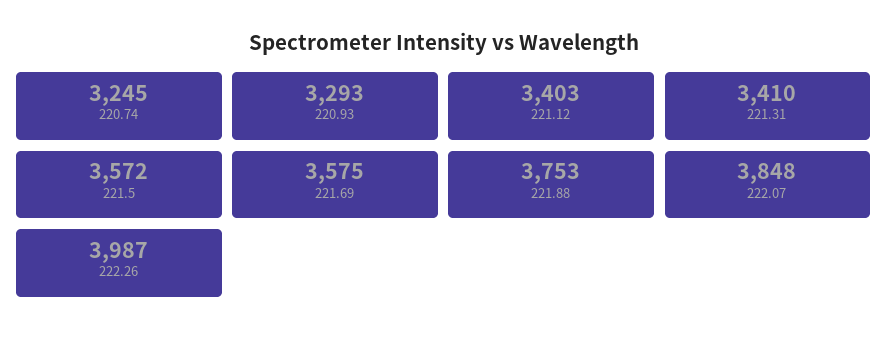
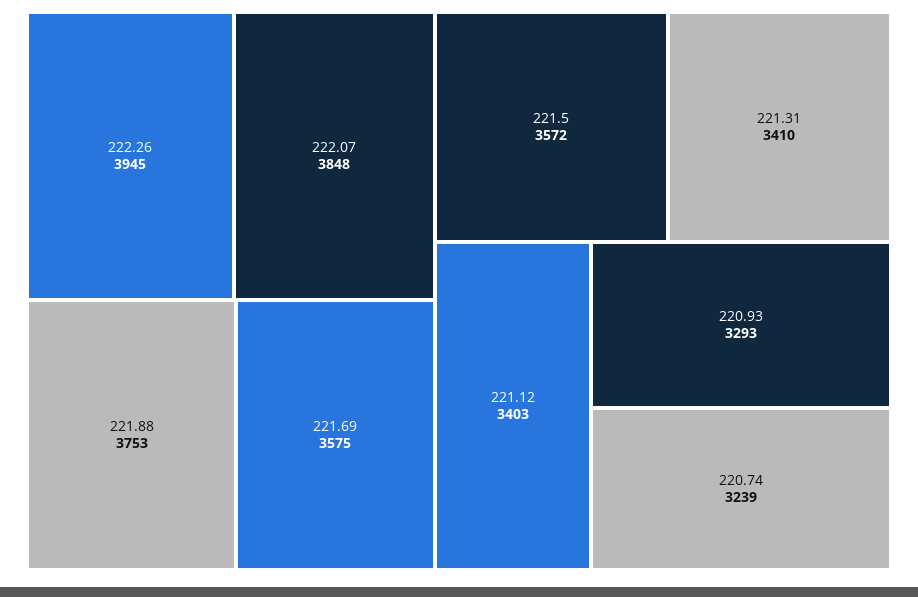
220.74: 3245 -> 3239
222.26: 3987 -> 3945

